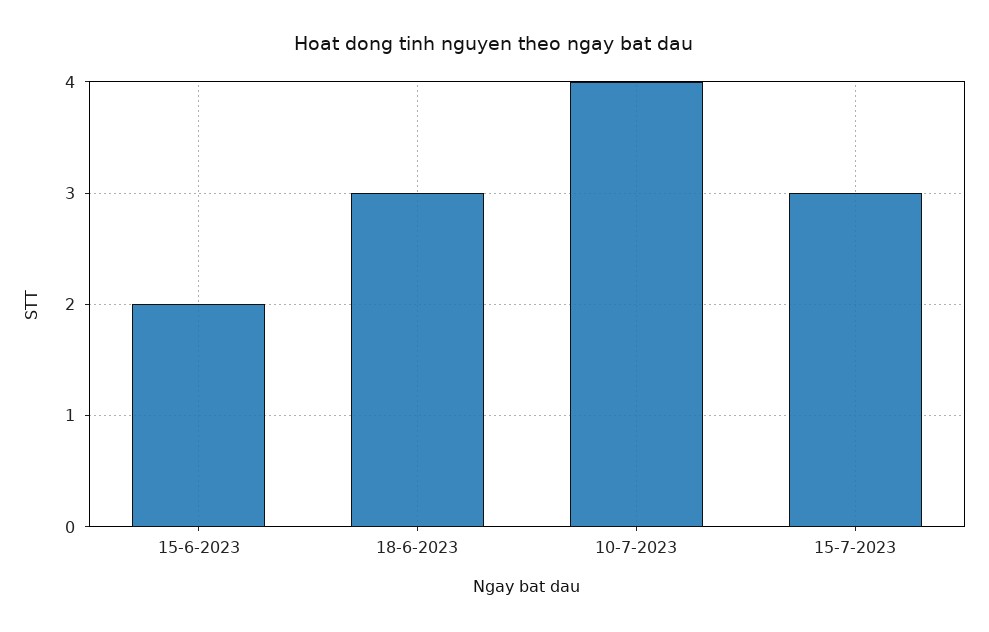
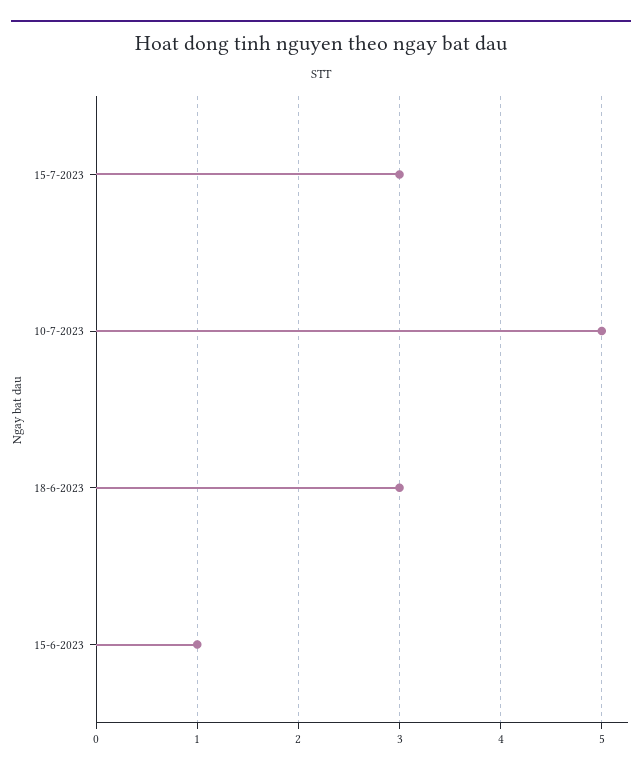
15-6-2023: 2 -> 1
10-7-2023: 4 -> 5

